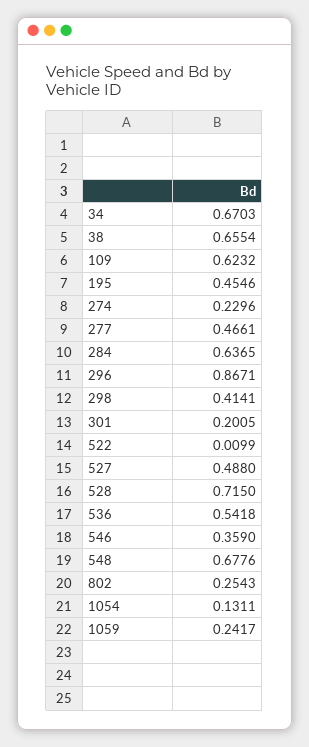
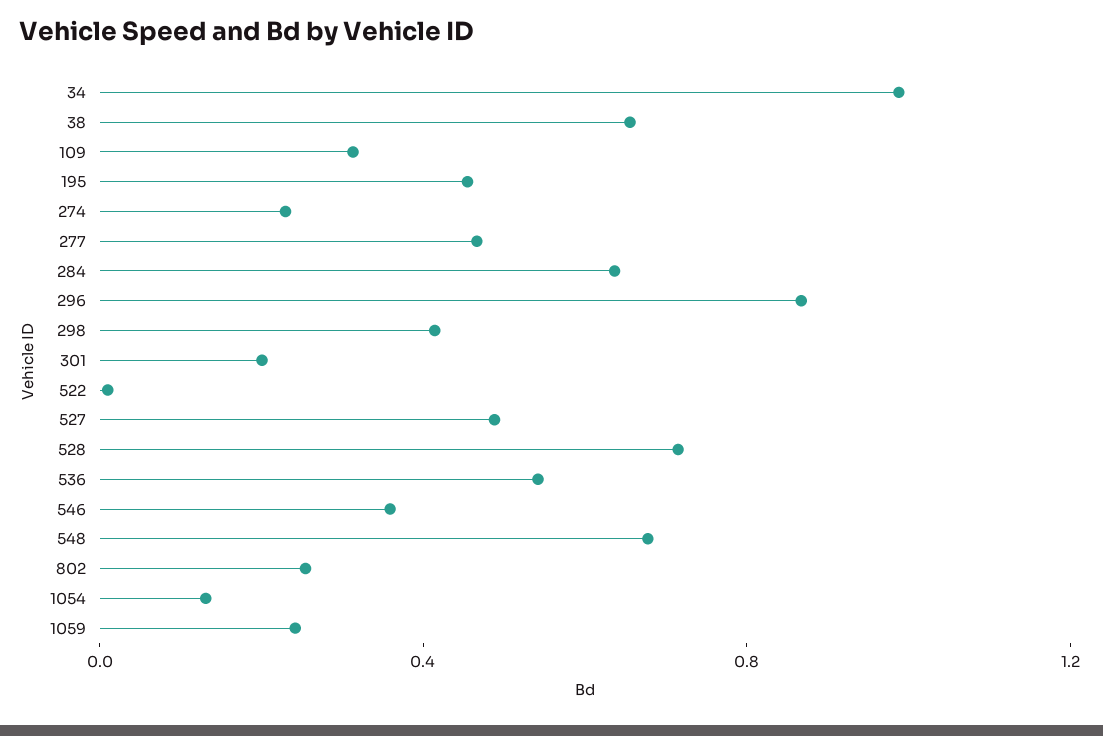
34: 0.6703 -> 1
109: 0.6232 -> 0.3

